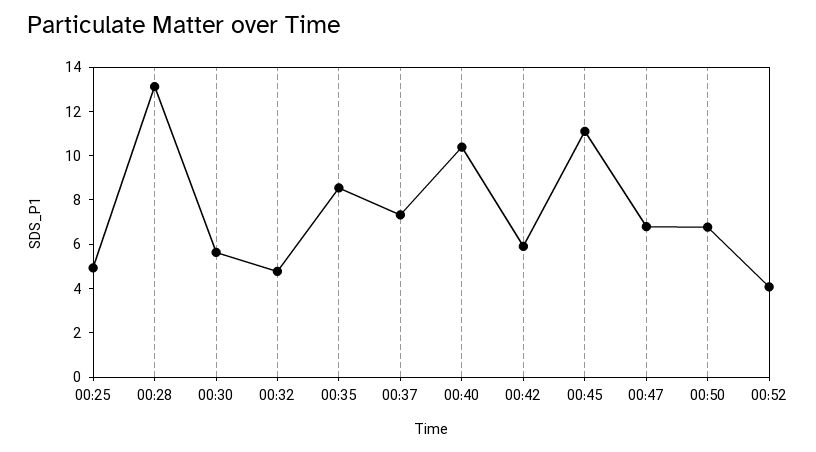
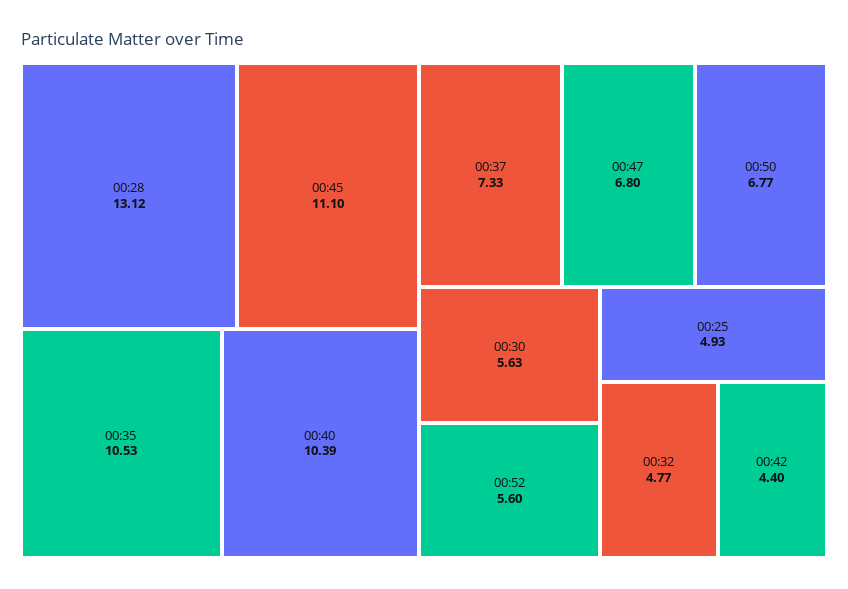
00:35: 8.5 -> 10.53
00:42: 6 -> 4.4
00:52: 4 -> 5.6

